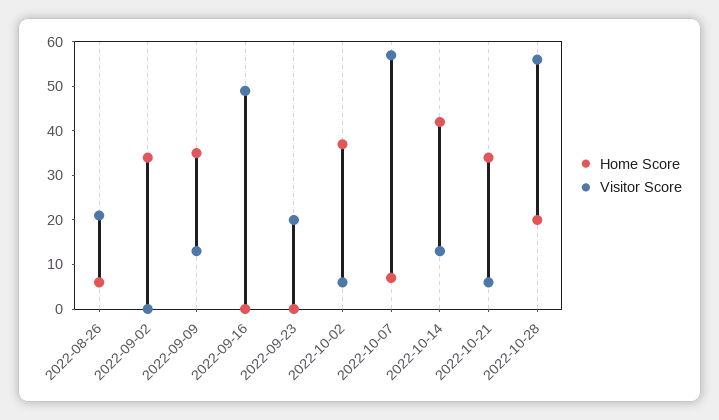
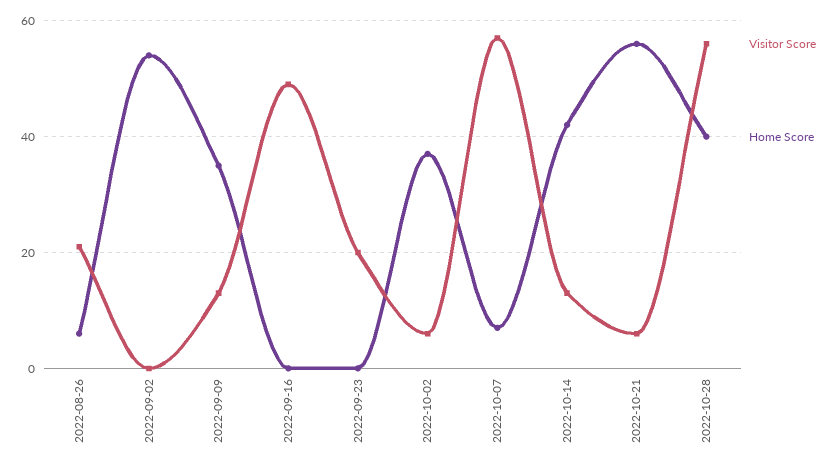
Home Score, 2022-09-02: 35 -> 55
Home Score, 2022-10-21: 35 -> 55
Home Score, 2022-10-28: 20 -> 40

